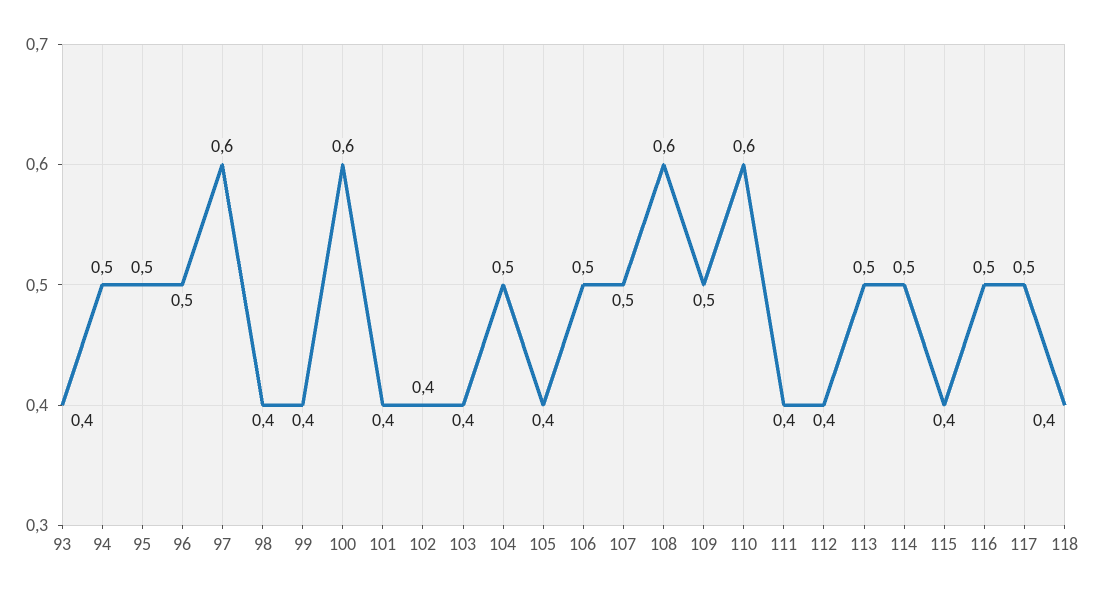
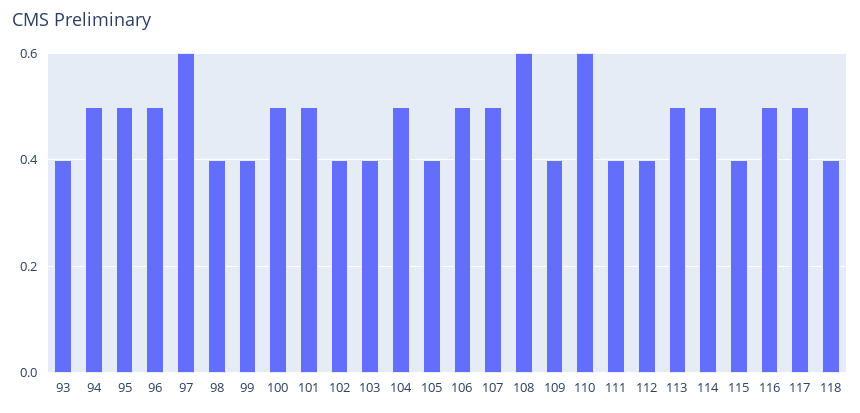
100: 0.6 -> 0.5
101: 0.4 -> 0.5
109: 0.5 -> 0.4

